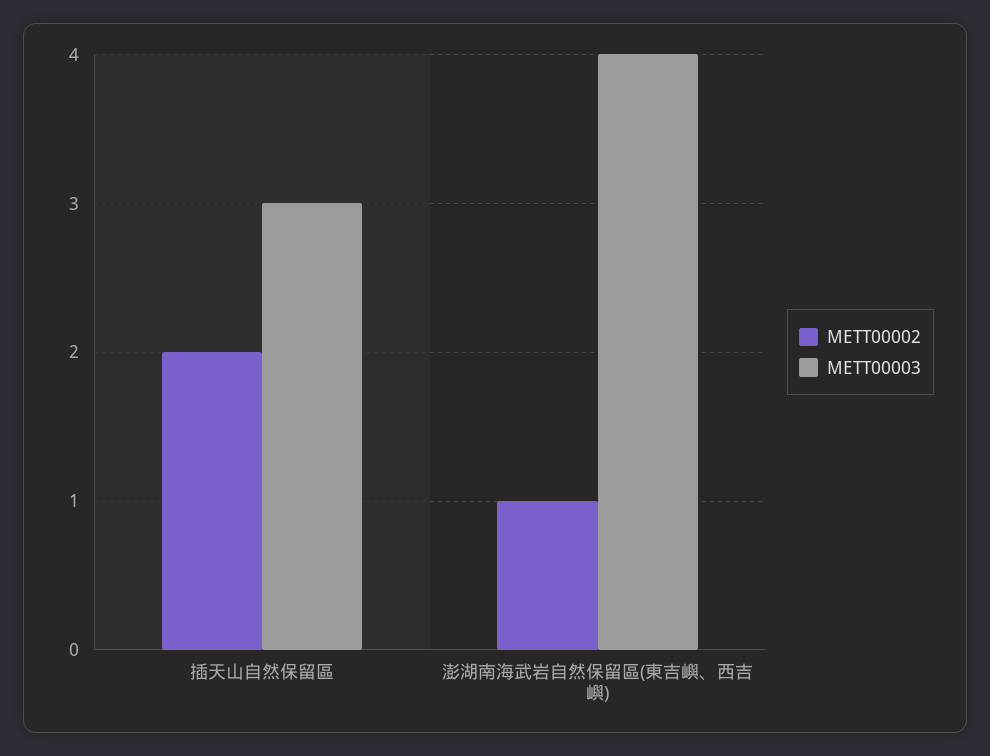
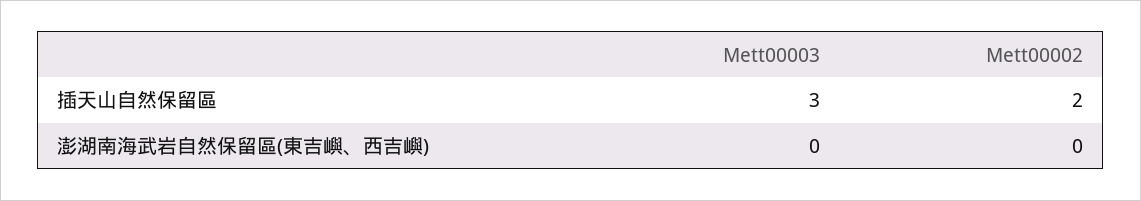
METT00002, 澎湖南海武岩自然保留區(東吉嶼、西吉嶼): 1 -> 0
METT00003, 澎湖南海武岩自然保留區(東吉嶼、西吉嶼): 4 -> 0

